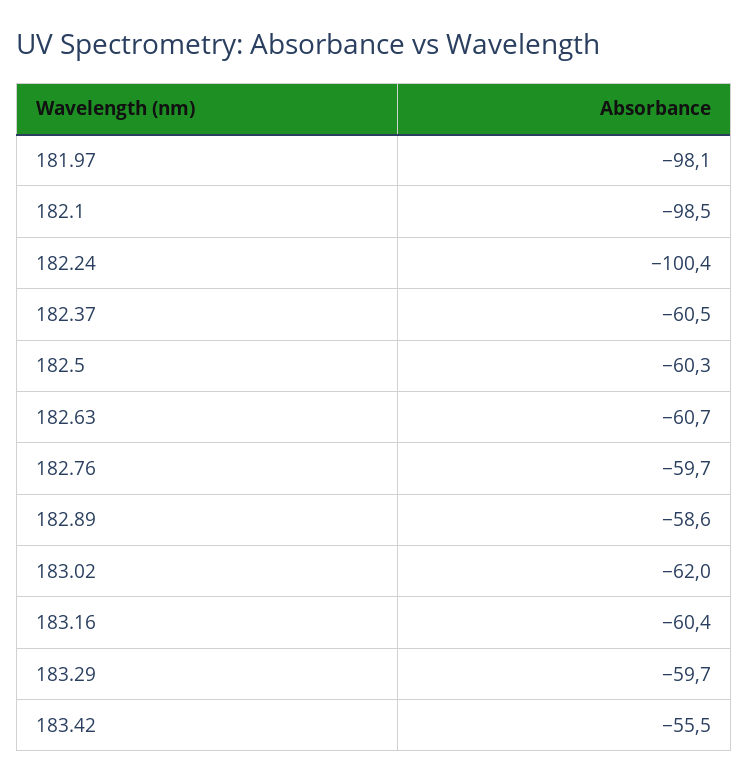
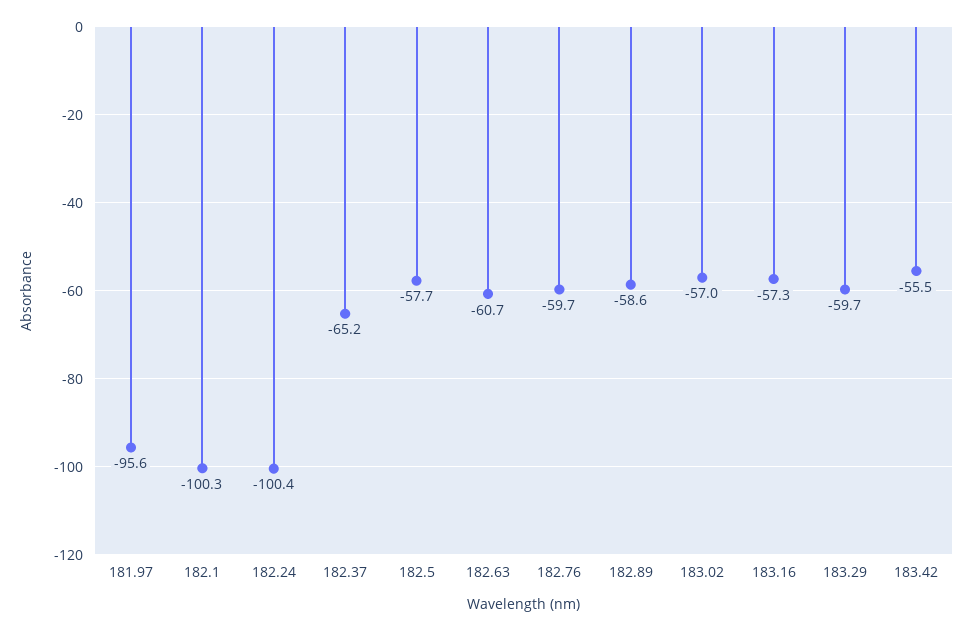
181.97: -98.1 -> -95.6
182.1: -98.5 -> -100.3
182.37: -60.5 -> -65.2
182.5: -60.3 -> -57.7
183.02: -62 -> -57
183.16: -60.4 -> -57.3

